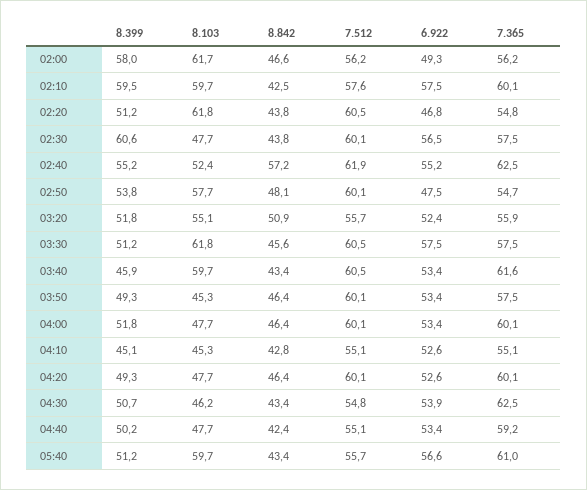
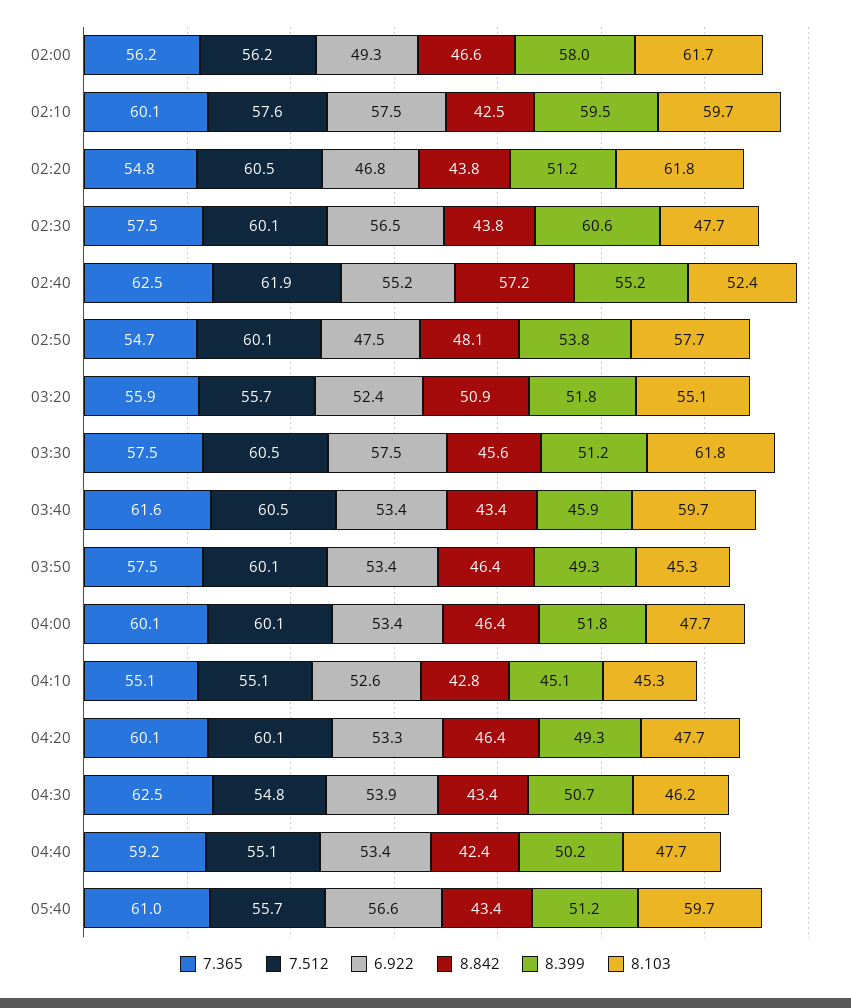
6.922, 04:20: 52.6 -> 53.3

